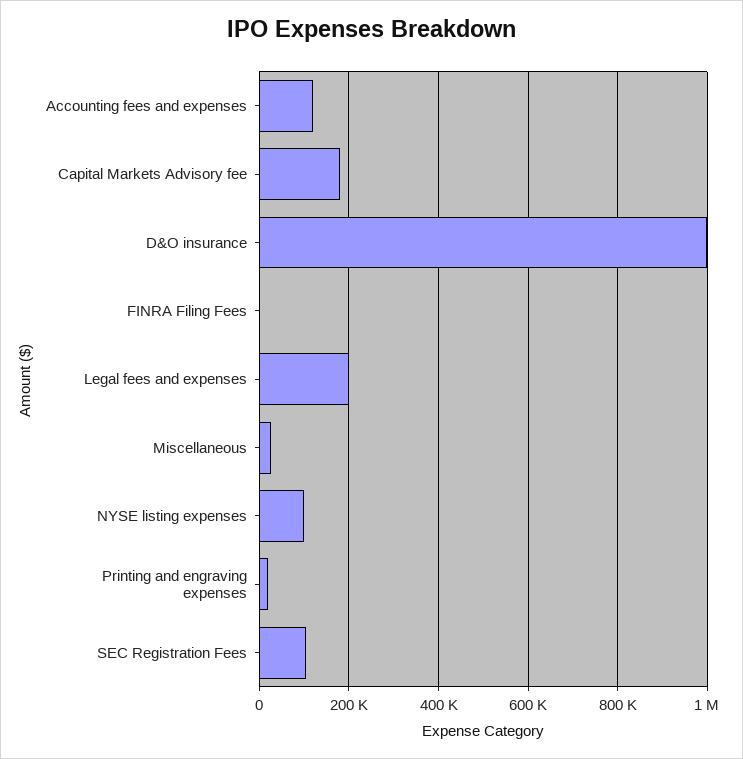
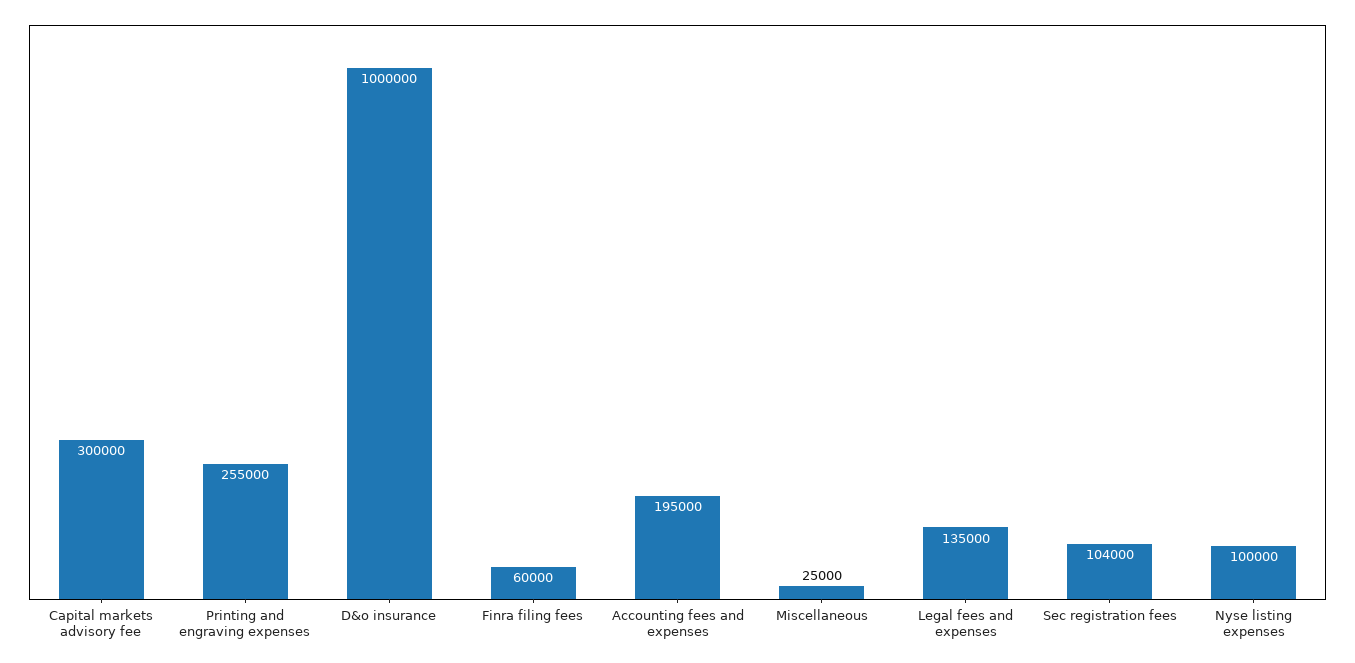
Accounting fees and expenses: 120000 -> 195000
Capital Markets Advisory fee: 180000 -> 300000
FINRA Filing Fees: 0 -> 60000
Legal fees and expenses: 200000 -> 135000
Printing and engraving expenses: 20000 -> 255000

